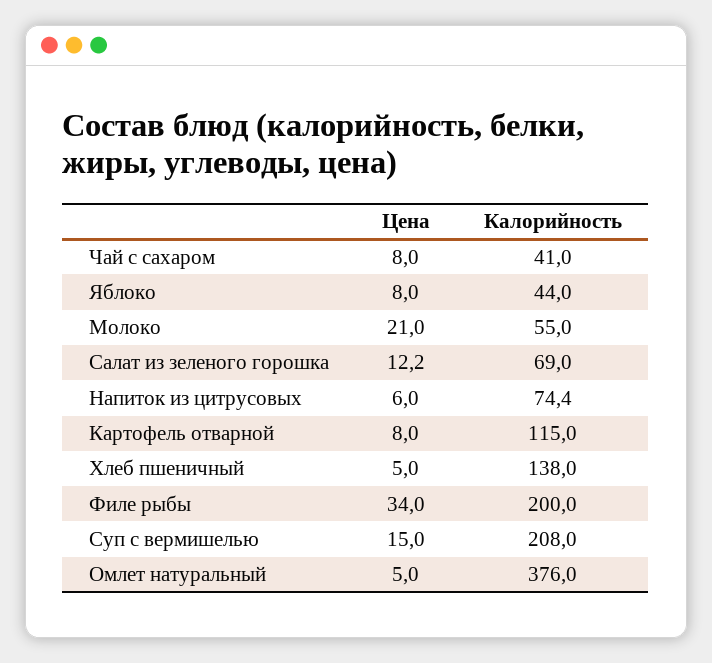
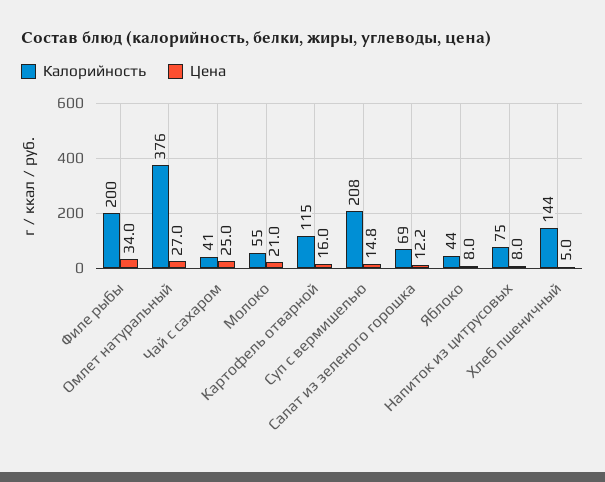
Цена, Чай с сахаром: 8 -> 25
Цена, Напиток из цитрусовых: 6 -> 8
Калорийность, Напиток из цитрусовых: 74.4 -> 75
Цена, Картофель отварной: 8 -> 16
Калорийность, Хлеб пшеничный: 138 -> 144
Цена, Суп с вермишелью: 15 -> 14.8
Цена, Омлет натуральный: 5 -> 27

